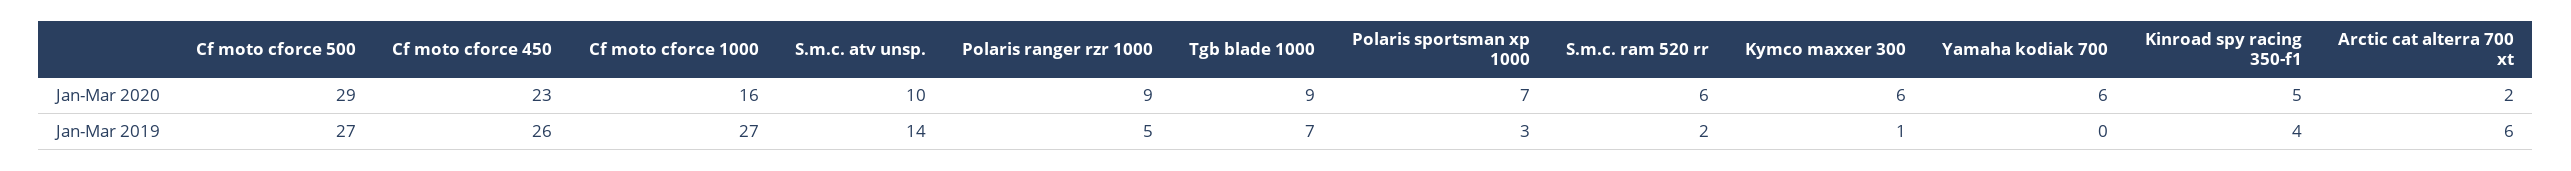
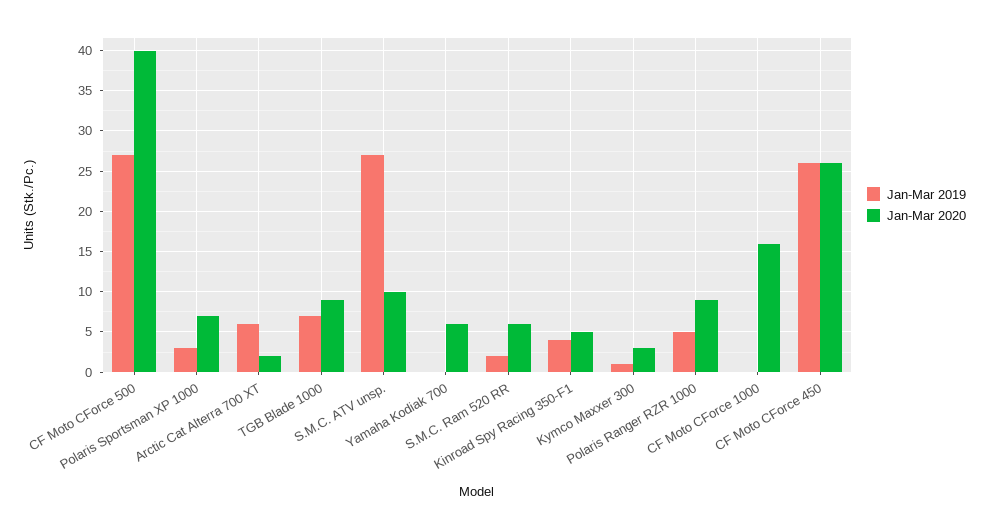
Jan-Mar 2020, Cf moto cforce 500: 29 -> 40
Jan-Mar 2020, Cf moto cforce 450: 23 -> 26
Jan-Mar 2020, Kymco maxxer 300: 6 -> 3
Jan-Mar 2019, Cf moto cforce 1000: 27 -> 0
Jan-Mar 2019, S.m.c. atv unsp.: 14 -> 27

